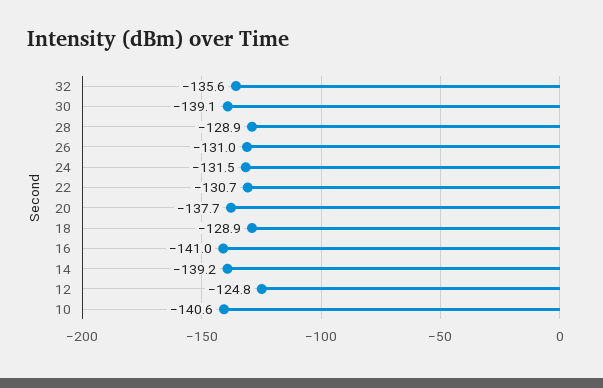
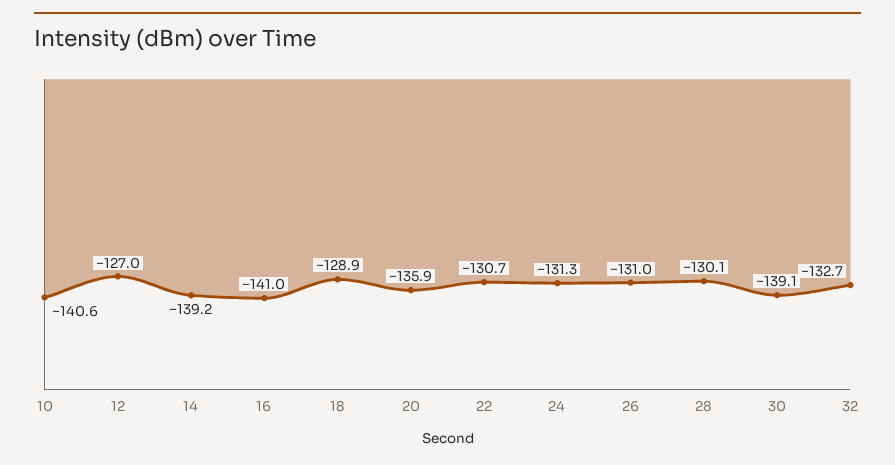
32: -135.6 -> -132.7
28: -128.9 -> -130.1
24: -131.5 -> -131.3
20: -137.7 -> -135.9
12: -124.8 -> -127

